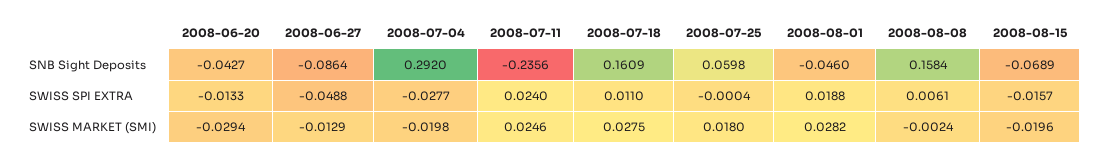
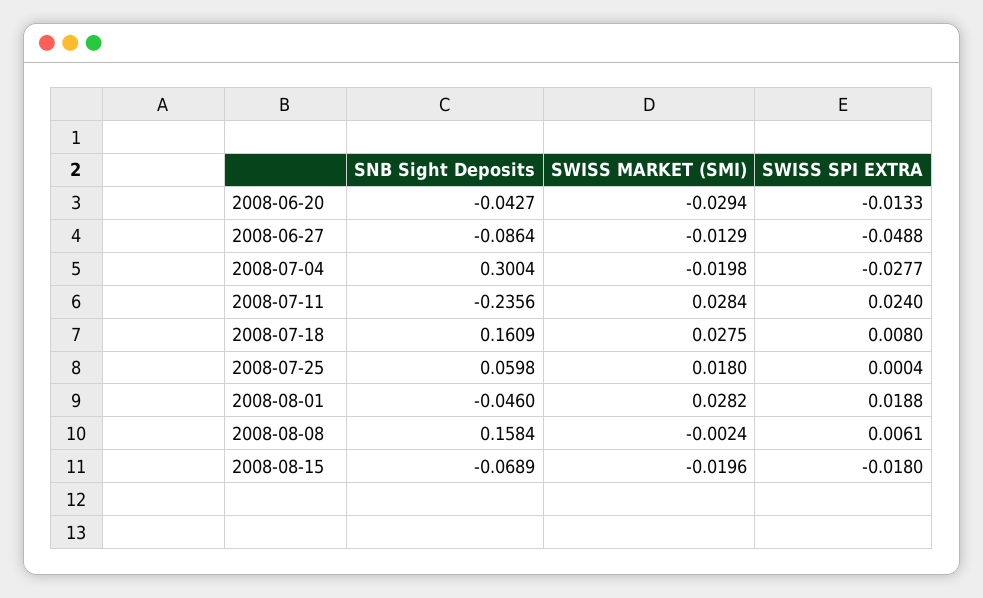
2008-07-04, SNB Sight Deposits: 0.292 -> 0.3004
2008-07-18, SWISS SPI EXTRA: 0.011 -> 0.008
2008-07-25, SWISS SPI EXTRA: -0.0004 -> 0.0004
2008-08-15, SWISS SPI EXTRA: -0.0157 -> -0.018
2008-07-11, SWISS MARKET (SMI): 0.0246 -> 0.0284

